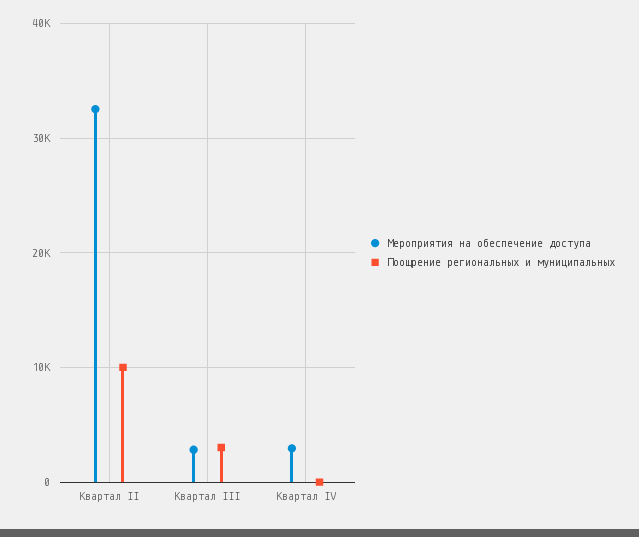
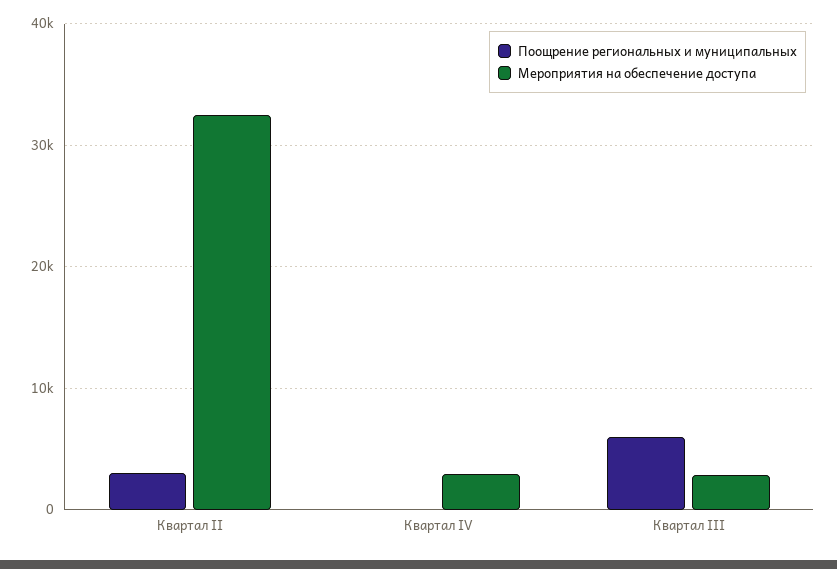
Поощрение региональных и муниципальных, Квартал II: 10000 -> 3000
Поощрение региональных и муниципальных, Квартал III: 3000 -> 6000

